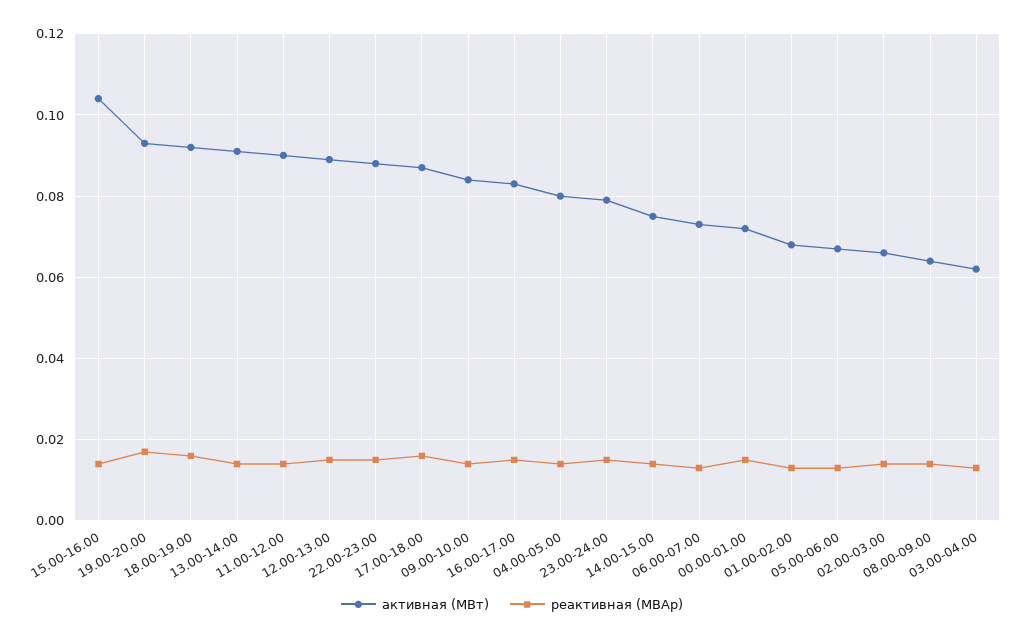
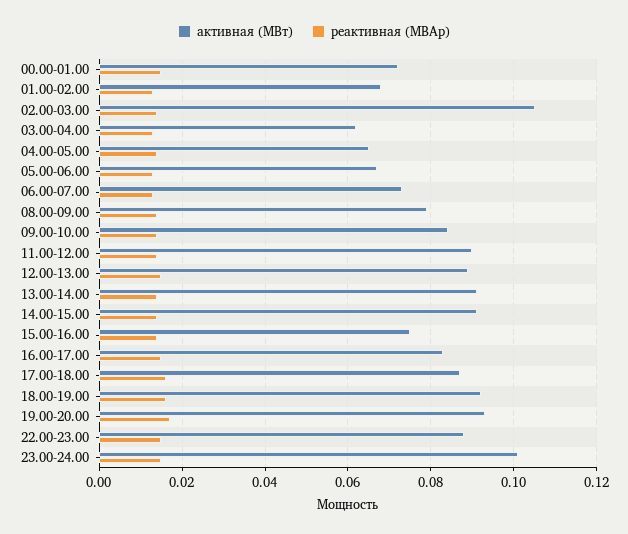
активная (МВт), 15.00-16.00: 0.105 -> 0.075
активная (МВт), 04.00-05.00: 0.08 -> 0.065
активная (МВт), 23.00-24.00: 0.08 -> 0.1
активная (МВт), 14.00-15.00: 0.075 -> 0.09
активная (МВт), 02.00-03.00: 0.065 -> 0.105
активная (МВт), 08.00-09.00: 0.065 -> 0.08

